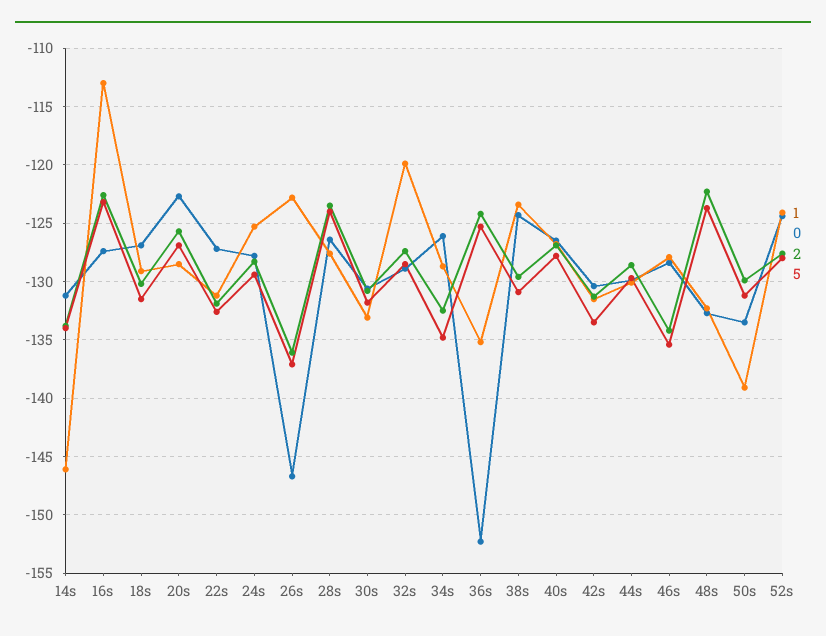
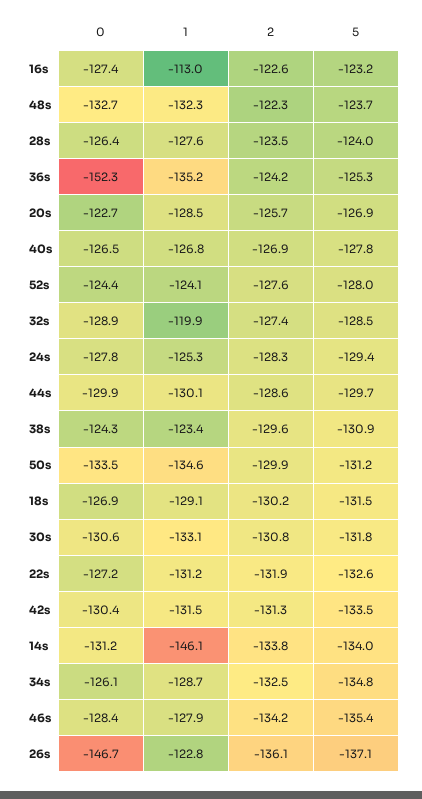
1, 50s: -139 -> -134.6

